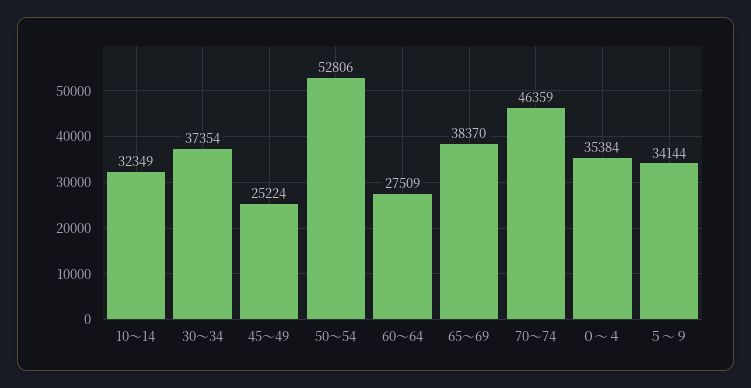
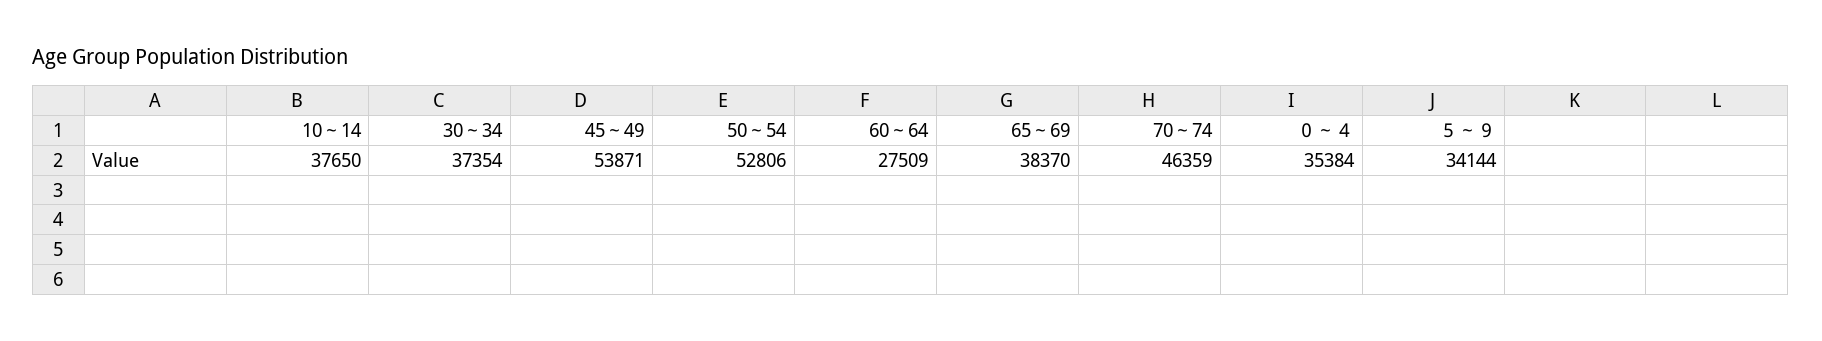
10～14: 32349 -> 37650
45～49: 25224 -> 53871

